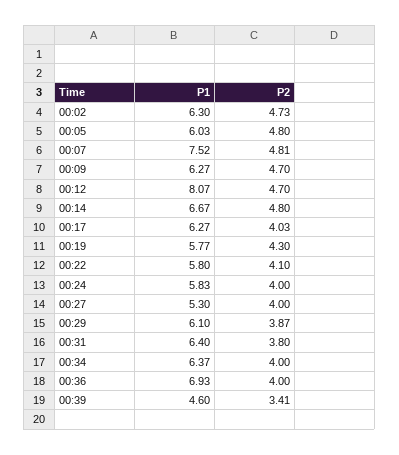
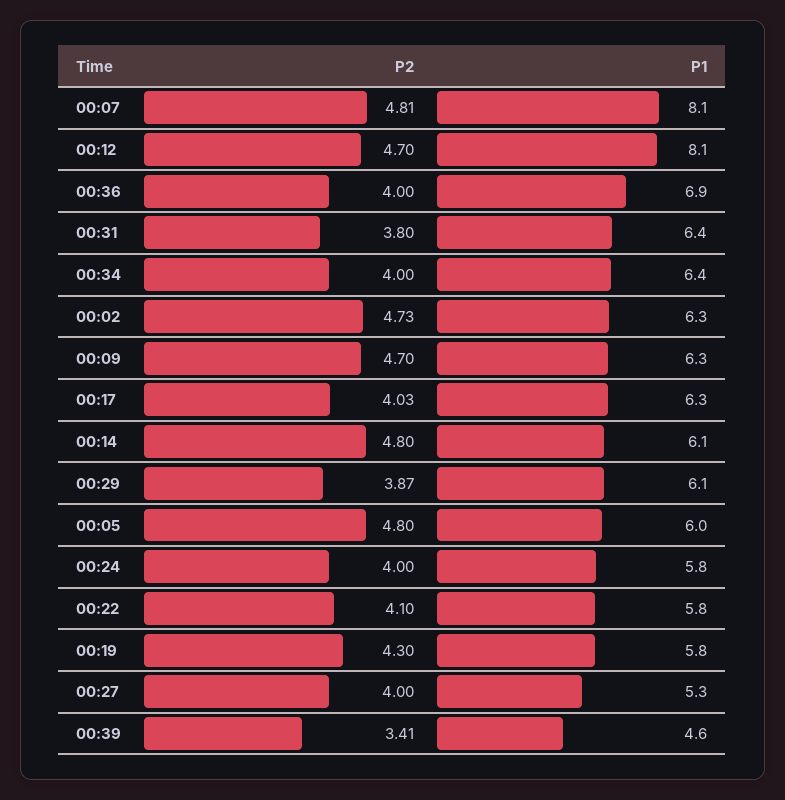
P1, 00:07: 7.52 -> 8.1
P1, 00:14: 6.67 -> 6.1

